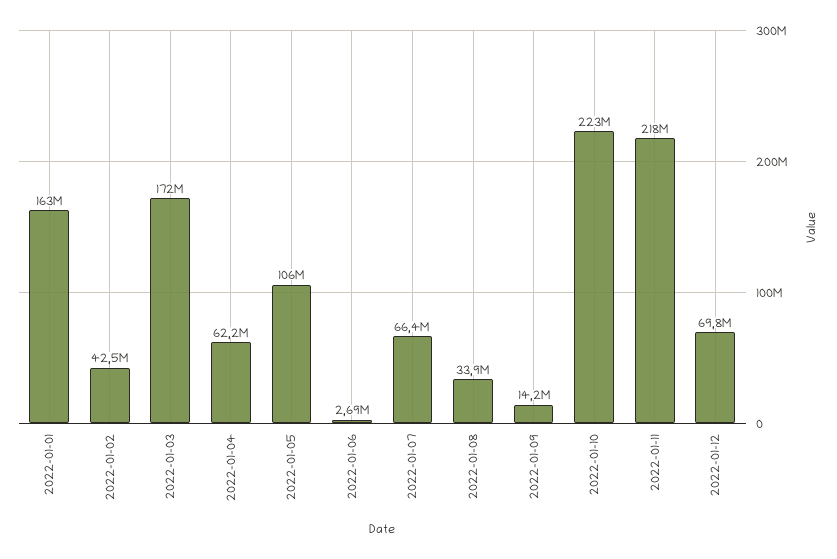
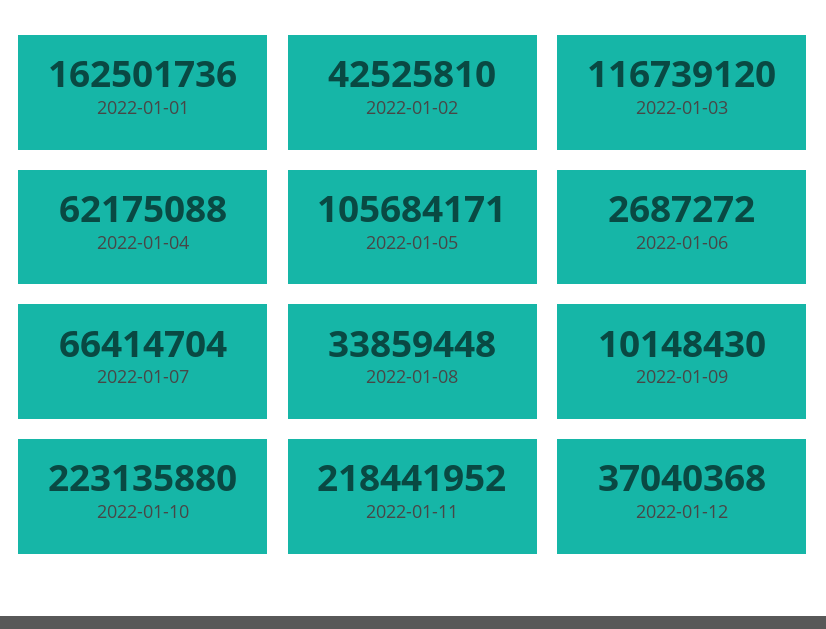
2022-01-03: 172000000 -> 116739120
2022-01-09: 14200000 -> 10148430
2022-01-12: 69800000 -> 37040368

